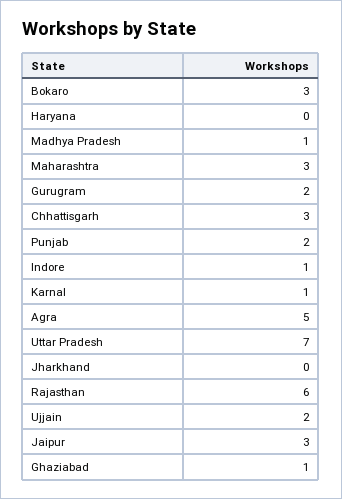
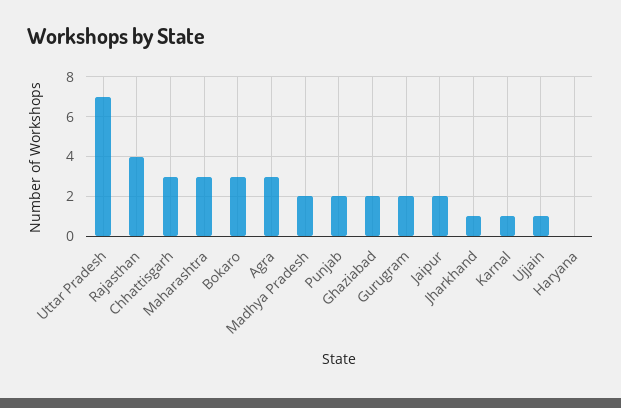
Madhya Pradesh: 1 -> 2
Indore: 1 -> none
Agra: 5 -> 3
Jharkhand: 0 -> 1
Rajasthan: 6 -> 4
Ujjain: 2 -> 1
Jaipur: 3 -> 2
Ghaziabad: 1 -> 2

